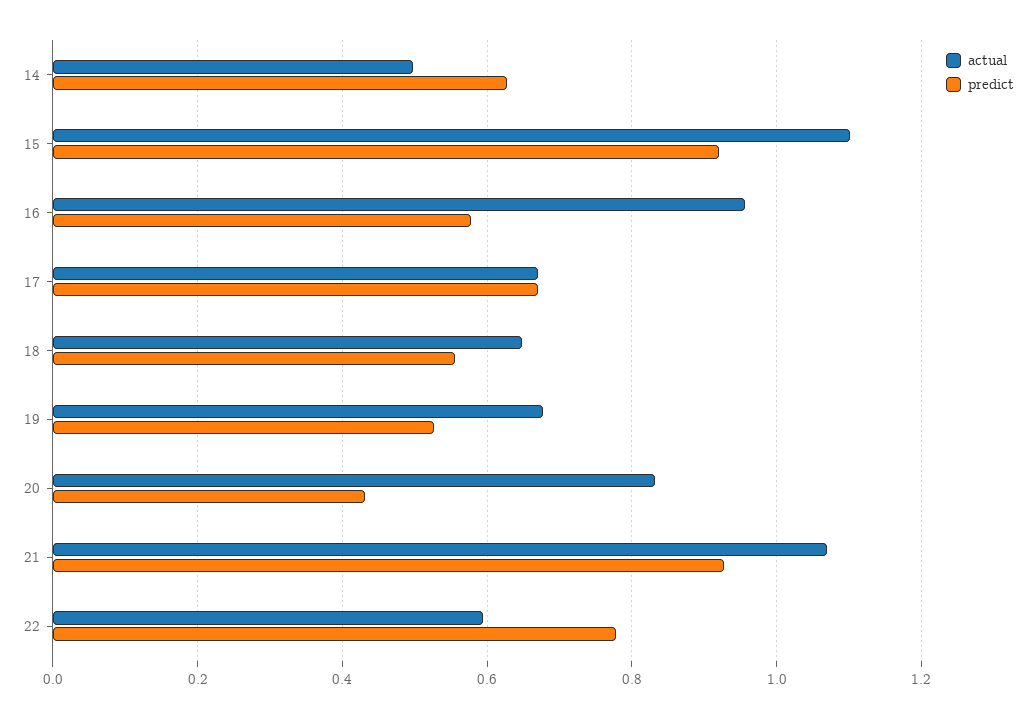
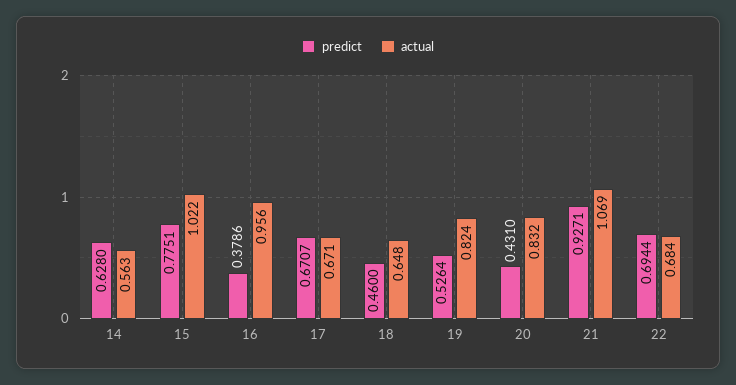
actual, 14: 0.5 -> 0.563
actual, 15: 1.1 -> 1.022
predict, 15: 0.92 -> 0.7751
predict, 16: 0.58 -> 0.3786
predict, 18: 0.56 -> 0.46
actual, 19: 0.68 -> 0.824
actual, 22: 0.6 -> 0.684
predict, 22: 0.78 -> 0.6944

